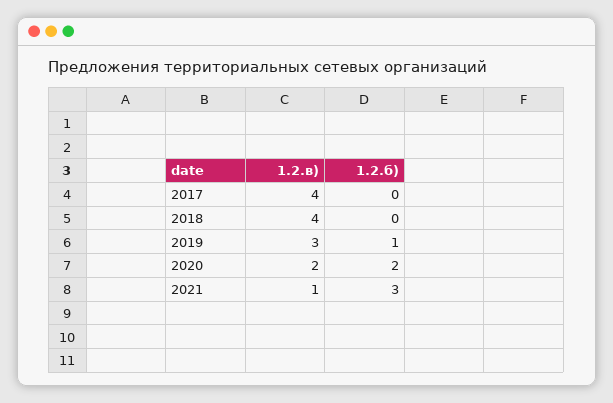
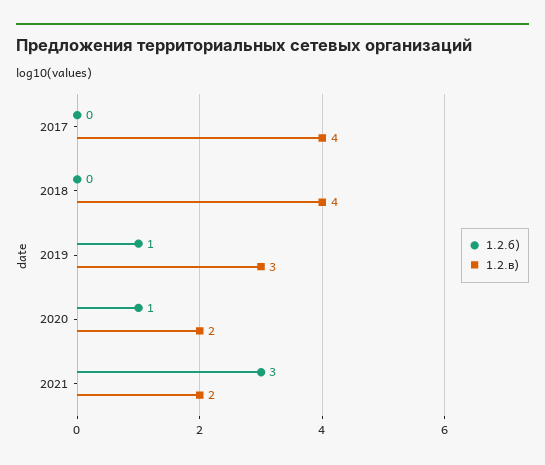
1.2.б), 2020: 2 -> 1
1.2.в), 2021: 1 -> 2

